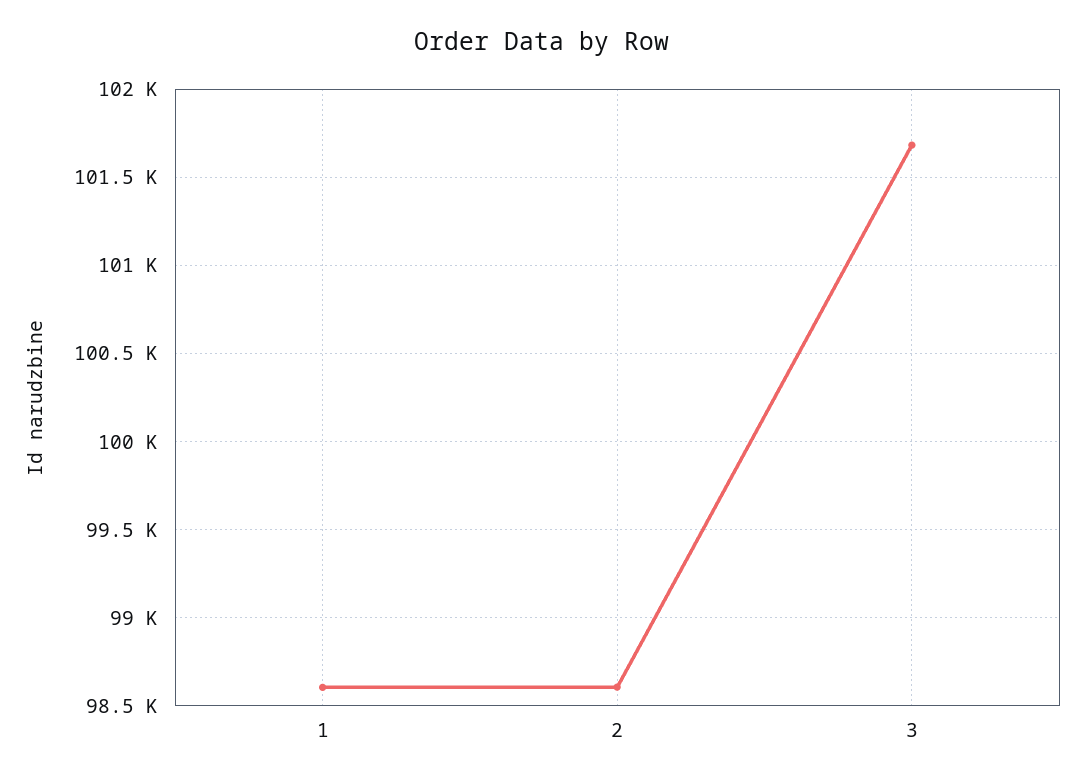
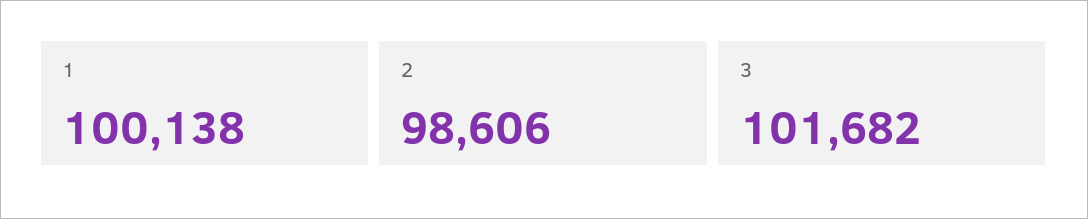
1: 98600 -> 100138

